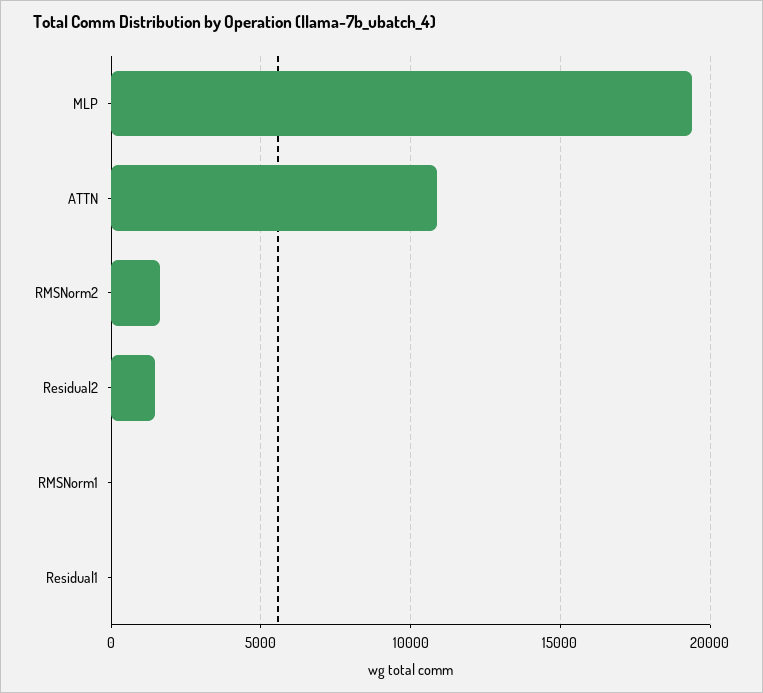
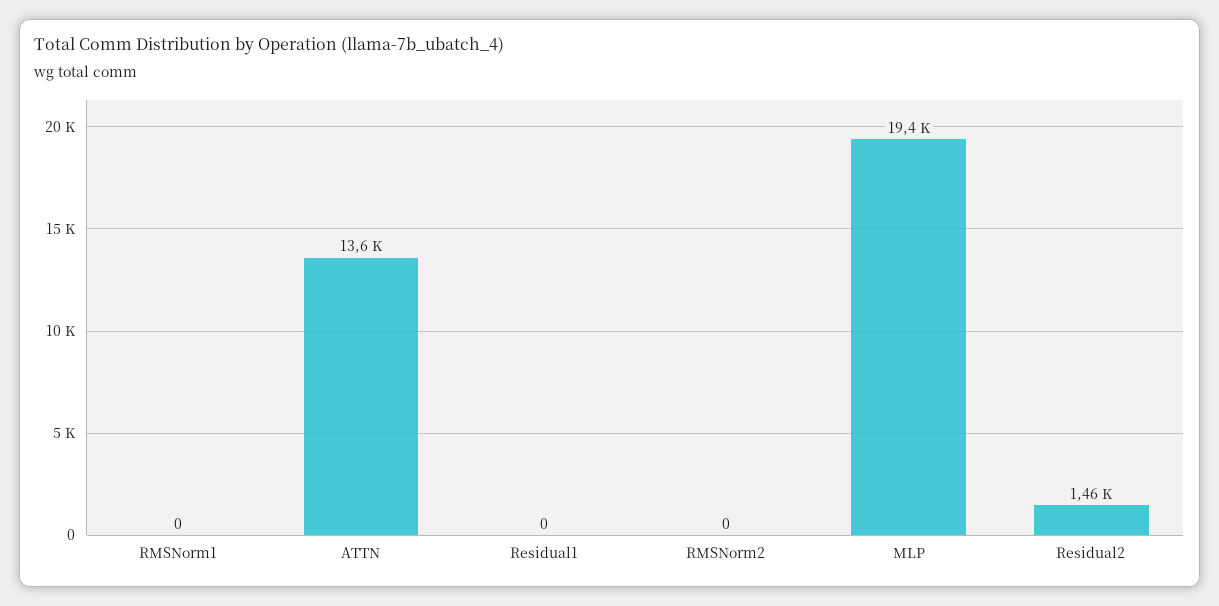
ATTN: 11000 -> 13600
RMSNorm2: 1500 -> 0

